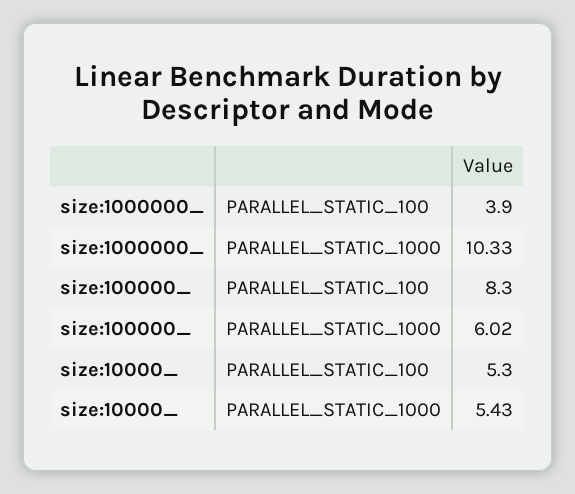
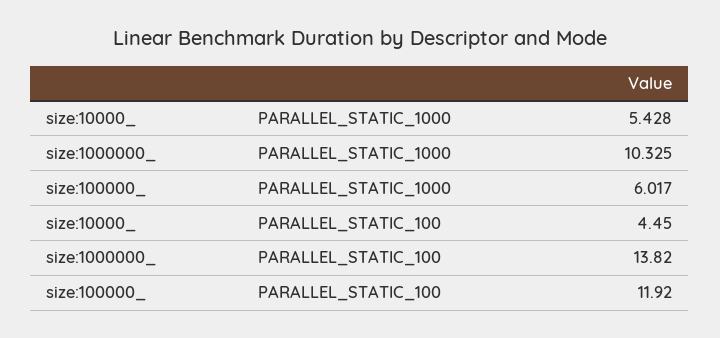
size:1000000_, PARALLEL_STATIC_100: 3.9 -> 13.82
size:100000_, PARALLEL_STATIC_100: 8.3 -> 11.92
size:10000_, PARALLEL_STATIC_100: 5.3 -> 4.45

